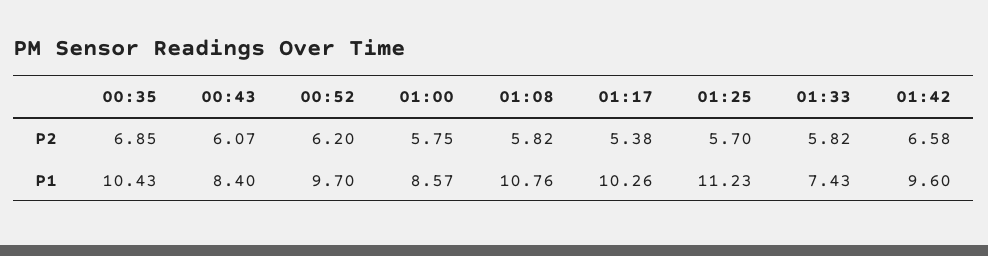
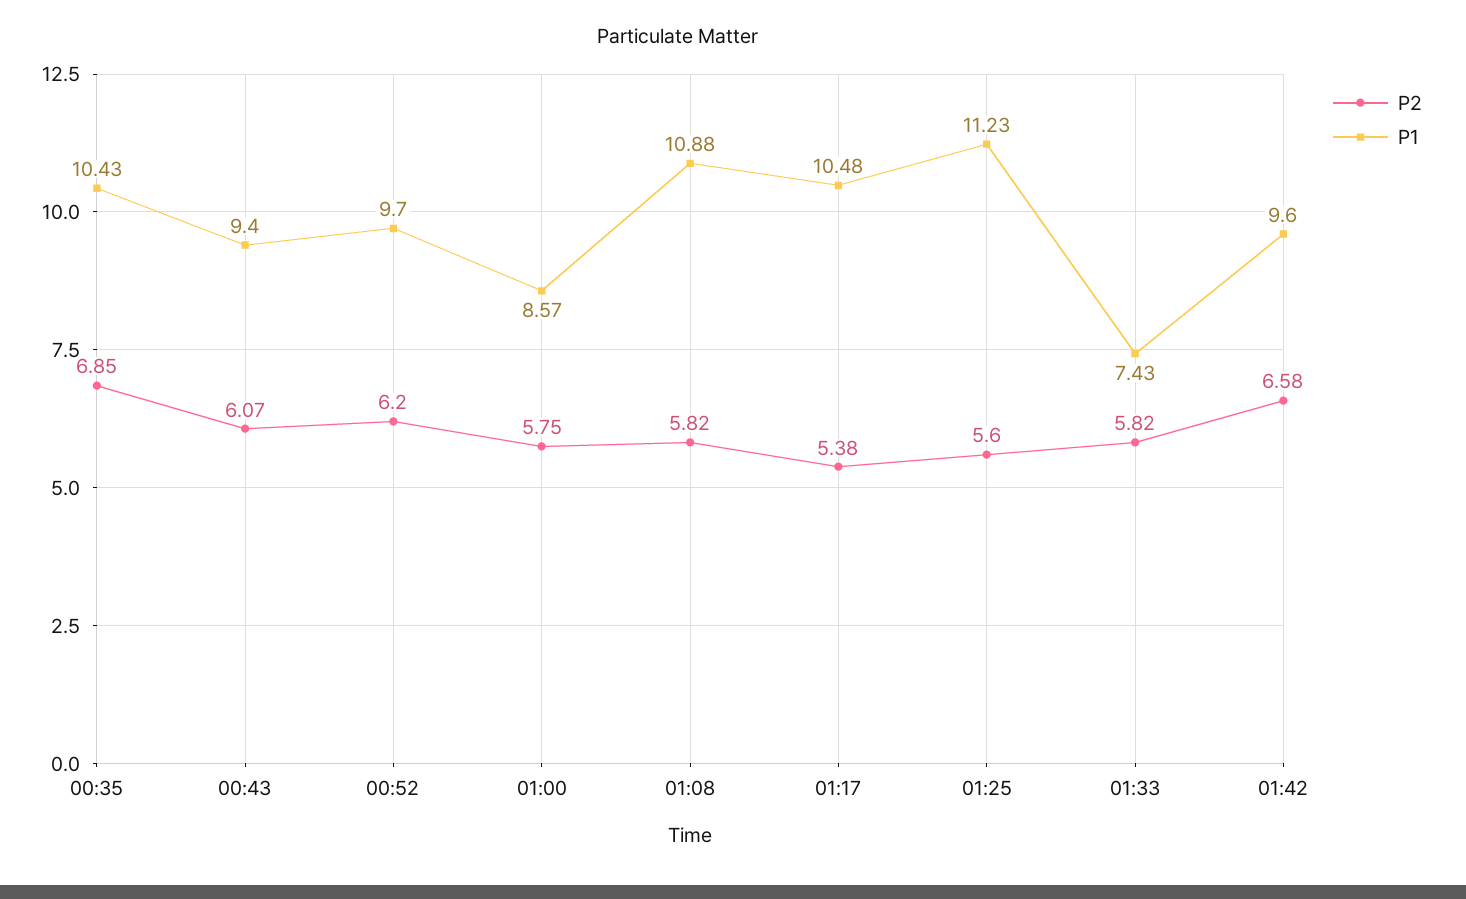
P2, 01:25: 5.7 -> 5.6
P1, 00:43: 8.4 -> 9.4
P1, 01:08: 10.76 -> 10.88
P1, 01:17: 10.26 -> 10.48

